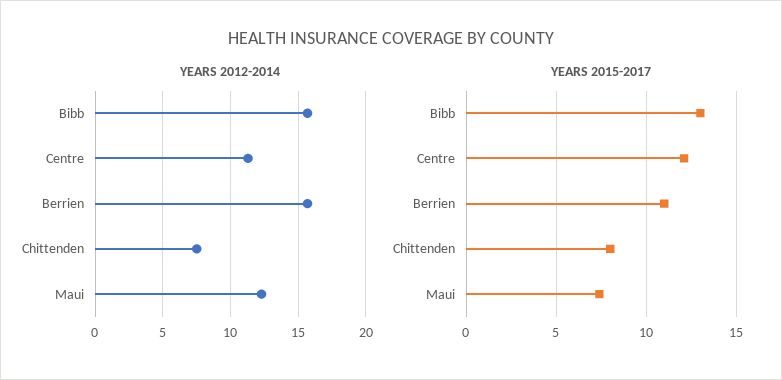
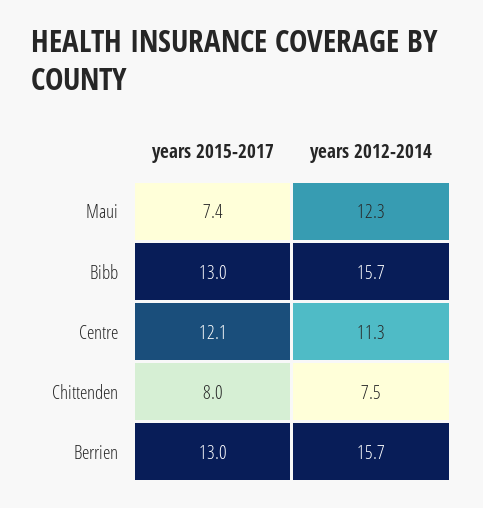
YEARS 2015-2017, Berrien: 11 -> 13

